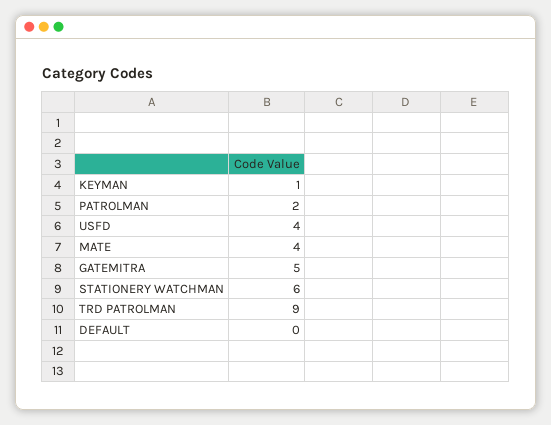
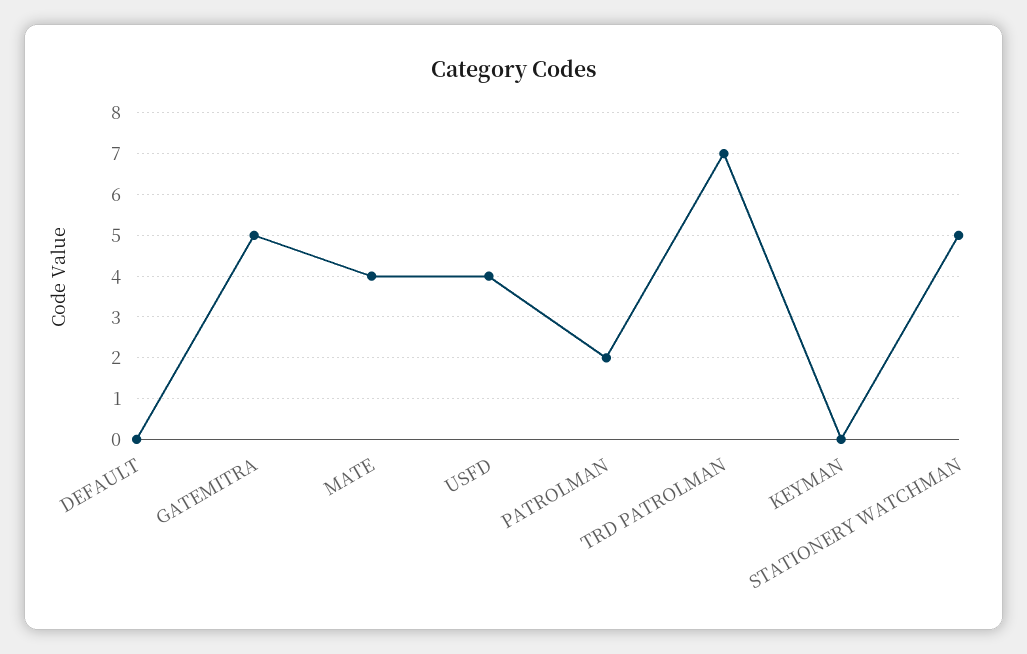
KEYMAN: 1 -> 0
STATIONERY WATCHMAN: 6 -> 5
TRD PATROLMAN: 9 -> 7

